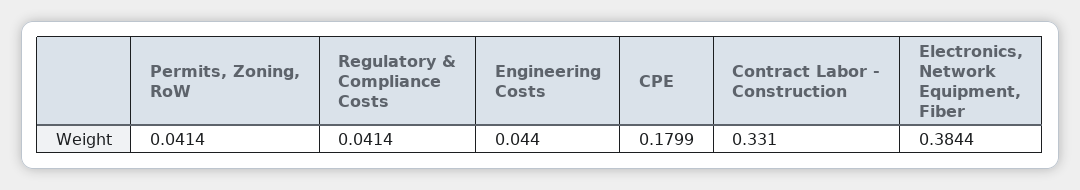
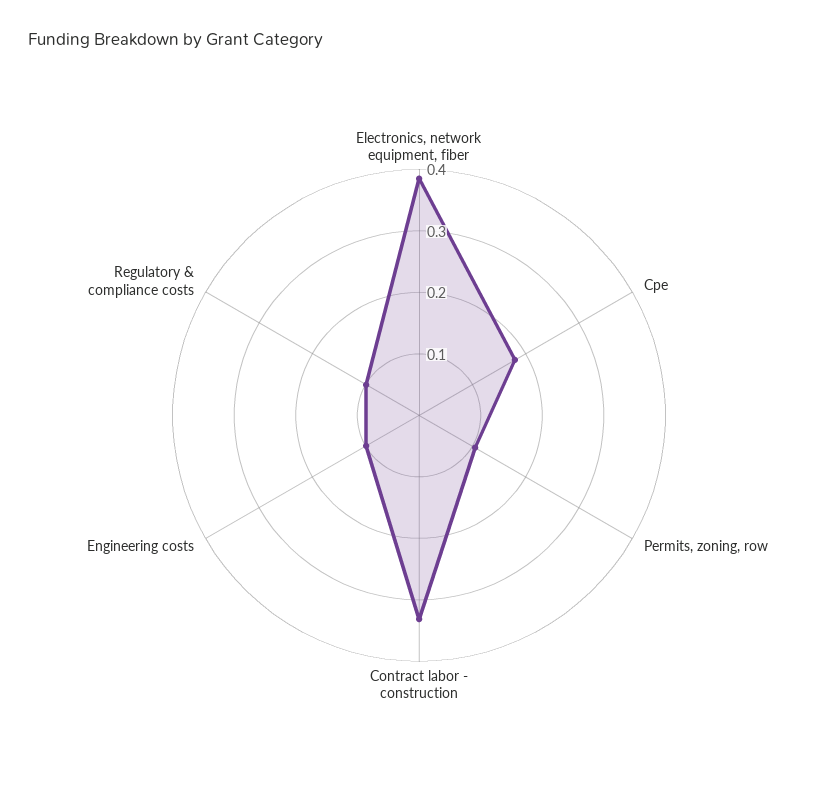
Permits, Zoning, RoW: 0.0414 -> 0.1
Regulatory & Compliance Costs: 0.0414 -> 0.1
Engineering Costs: 0.044 -> 0.1

